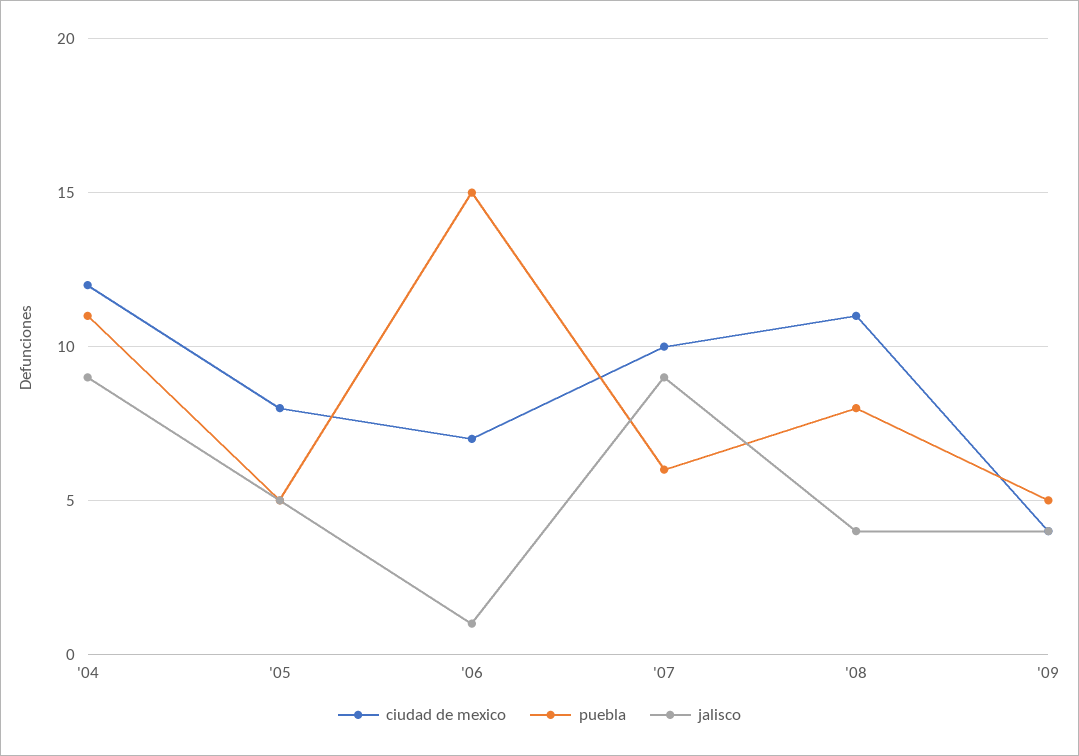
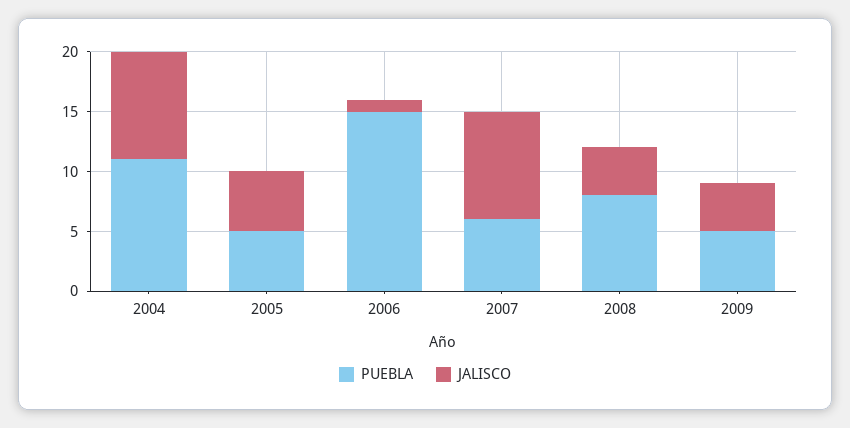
ciudad de mexico, '04: 12 -> none
ciudad de mexico, '05: 8 -> none
ciudad de mexico, '06: 7 -> none
ciudad de mexico, '07: 10 -> none
ciudad de mexico, '08: 11 -> none
ciudad de mexico, '09: 4 -> none

